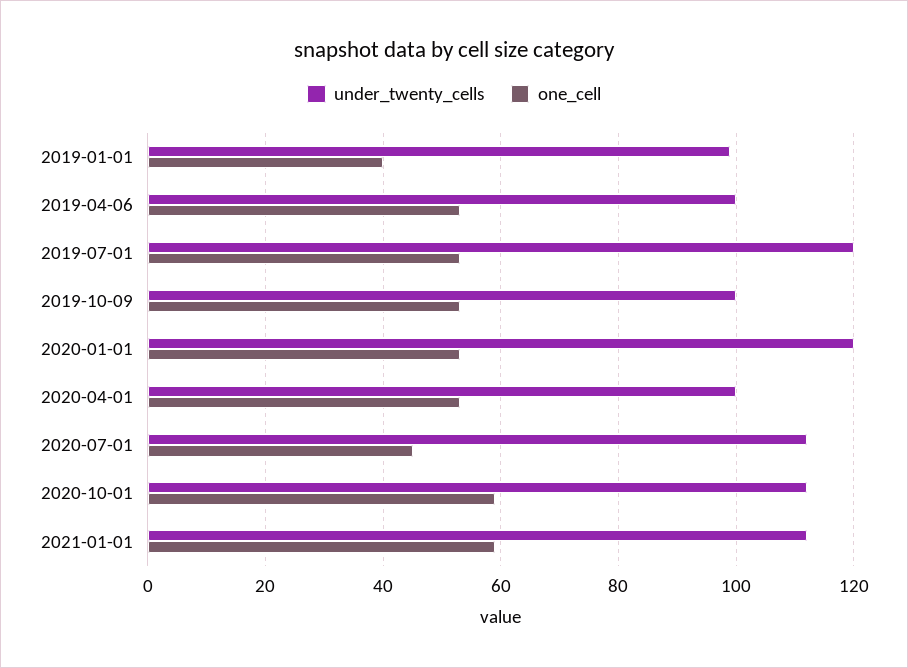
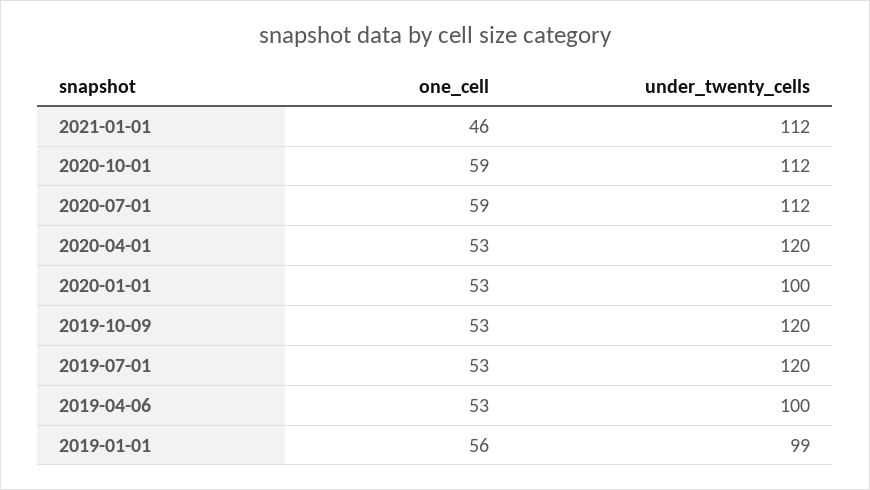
one_cell, 2019-01-01: 40 -> 56
under_twenty_cells, 2019-10-09: 100 -> 120
under_twenty_cells, 2020-01-01: 120 -> 100
under_twenty_cells, 2020-04-01: 100 -> 120
one_cell, 2020-07-01: 45 -> 59
one_cell, 2021-01-01: 60 -> 46

